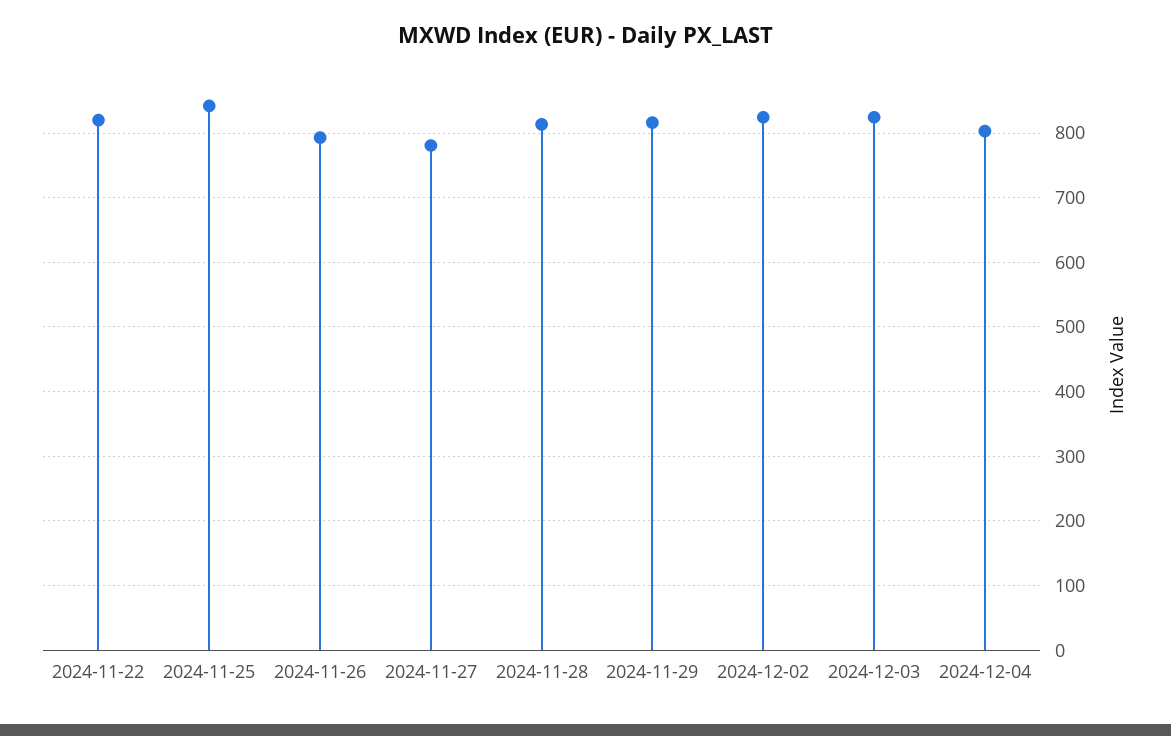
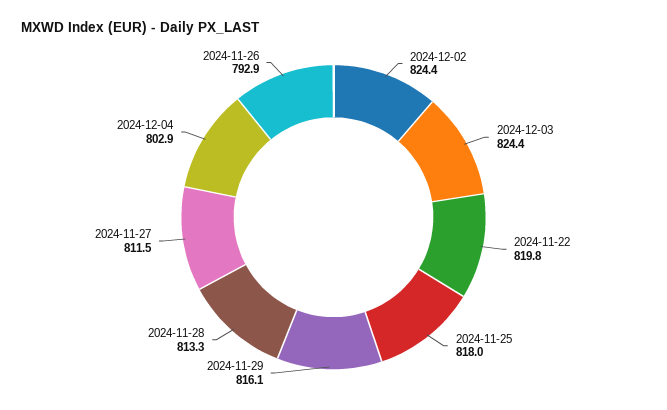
2024-11-25: 840 -> 818
2024-11-27: 780 -> 811.5

